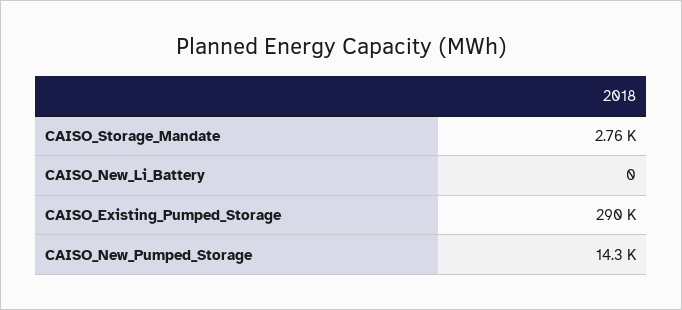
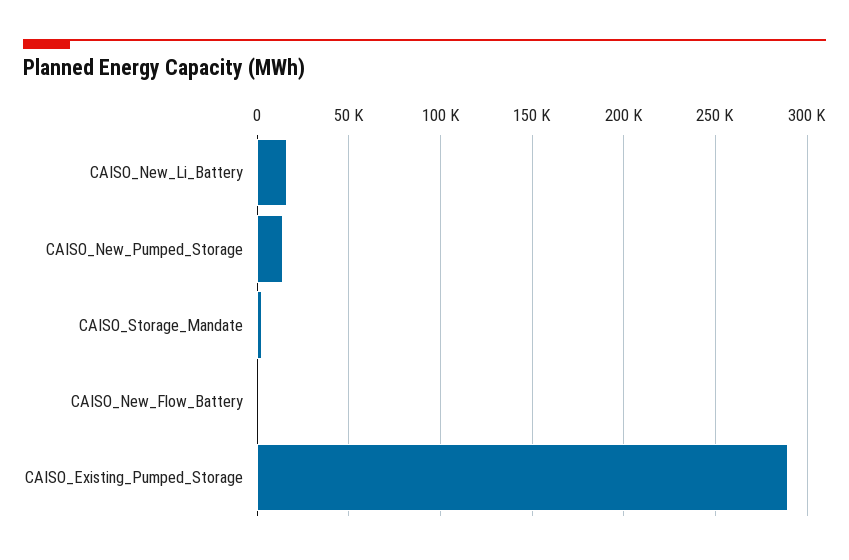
CAISO_New_Li_Battery: 0 -> 15000
CAISO_New_Flow_Battery: none -> 0

